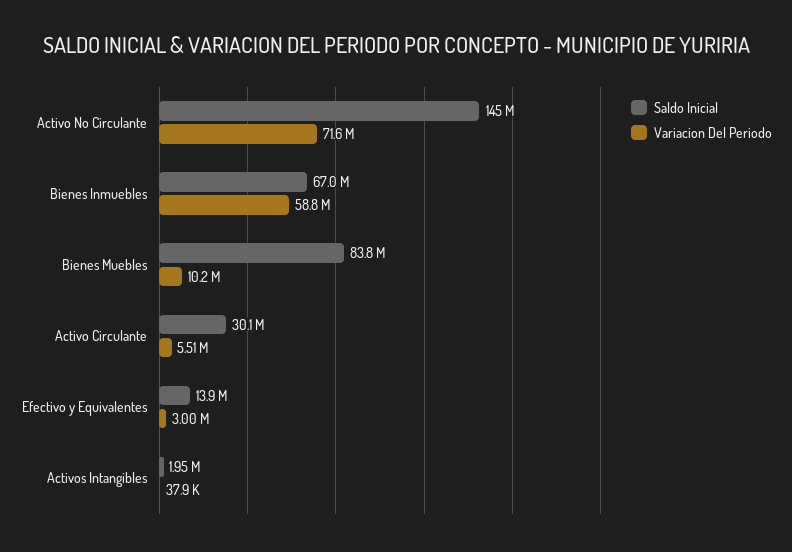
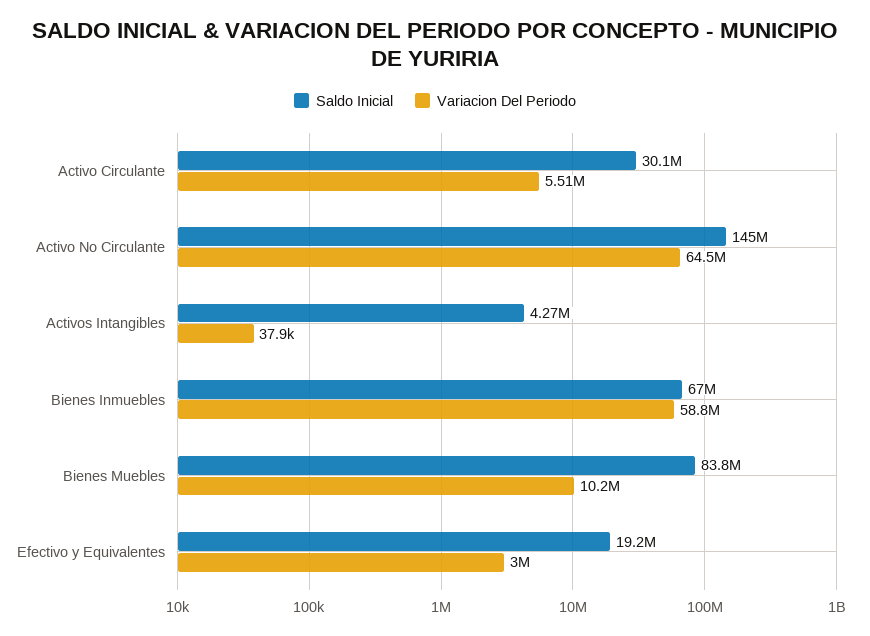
Variacion Del Periodo, Activo No Circulante: 71600000 -> 64500000
Saldo Inicial, Efectivo y Equivalentes: 13900000 -> 19200000
Saldo Inicial, Activos Intangibles: 1950000 -> 4270000

